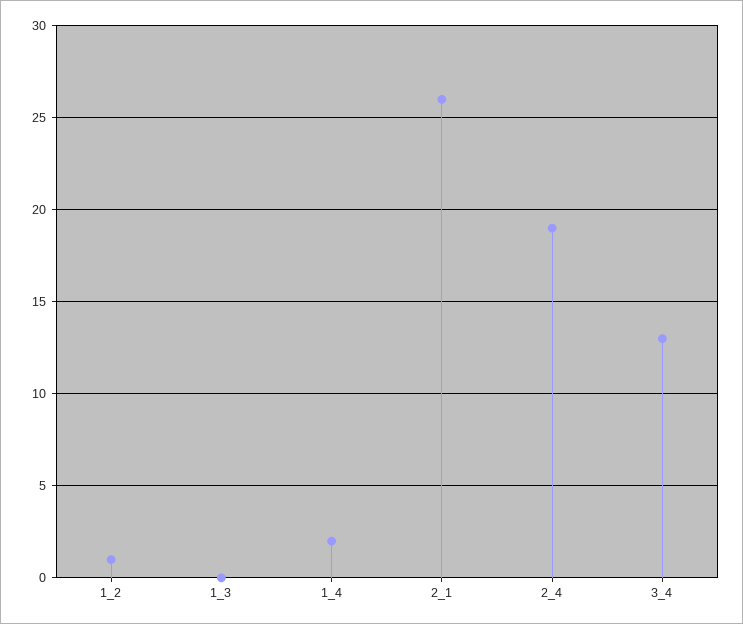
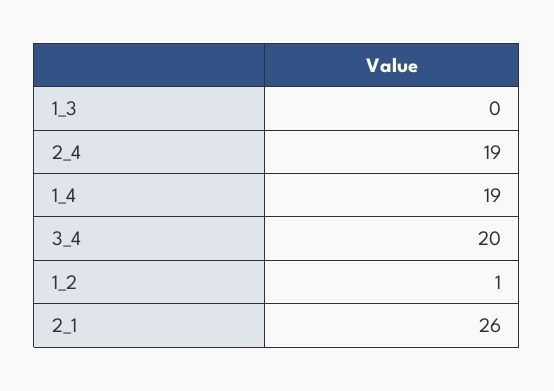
1_4: 2 -> 19
3_4: 13 -> 20

